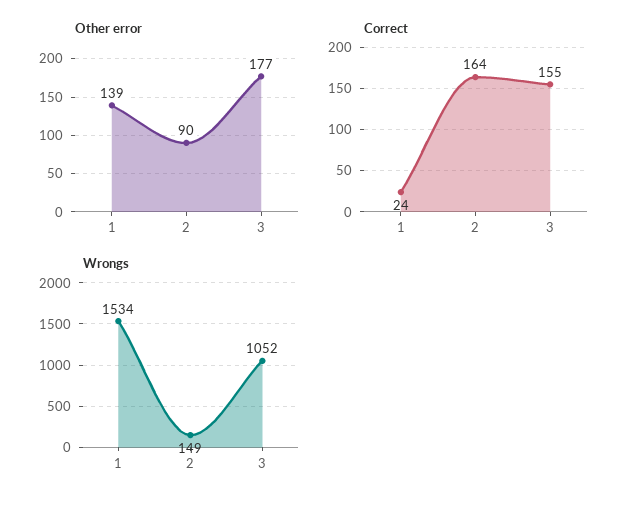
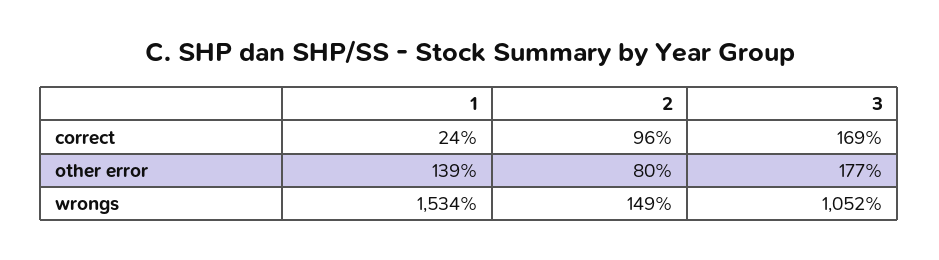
Other error, 2: 90 -> 80
Correct, 2: 164 -> 96
Correct, 3: 155 -> 169

